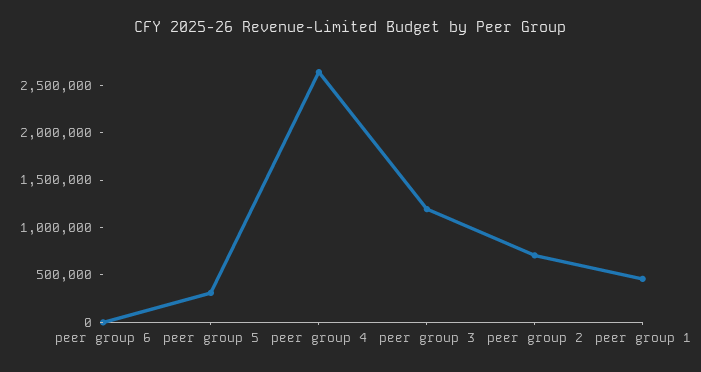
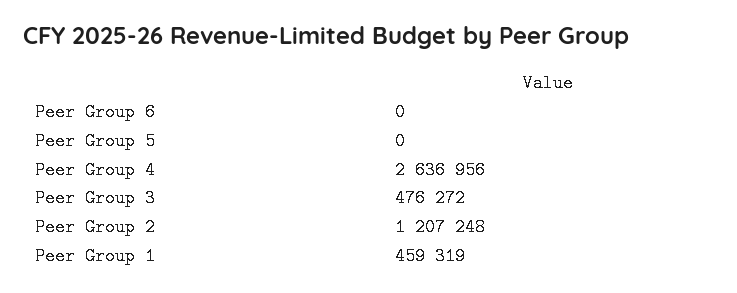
peer group 5: 300000 -> 0
peer group 3: 1200000 -> 476272
peer group 2: 700000 -> 1207248

